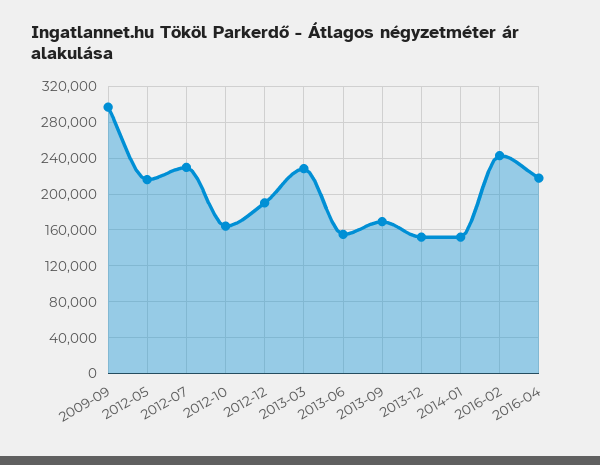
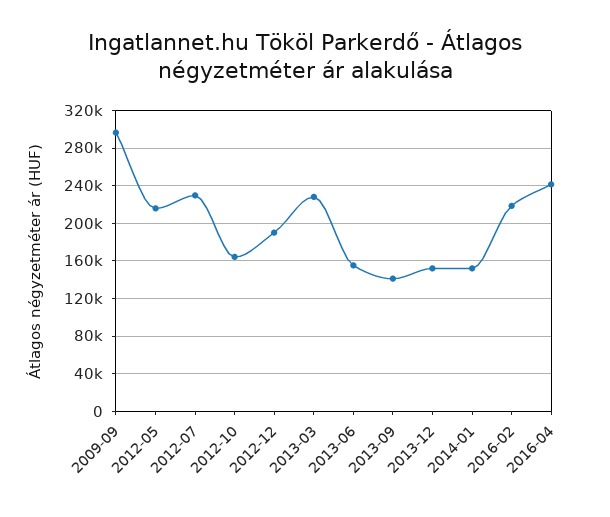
2013-09: 170000 -> 140000
2016-02: 240000 -> 220000
2016-04: 220000 -> 240000

